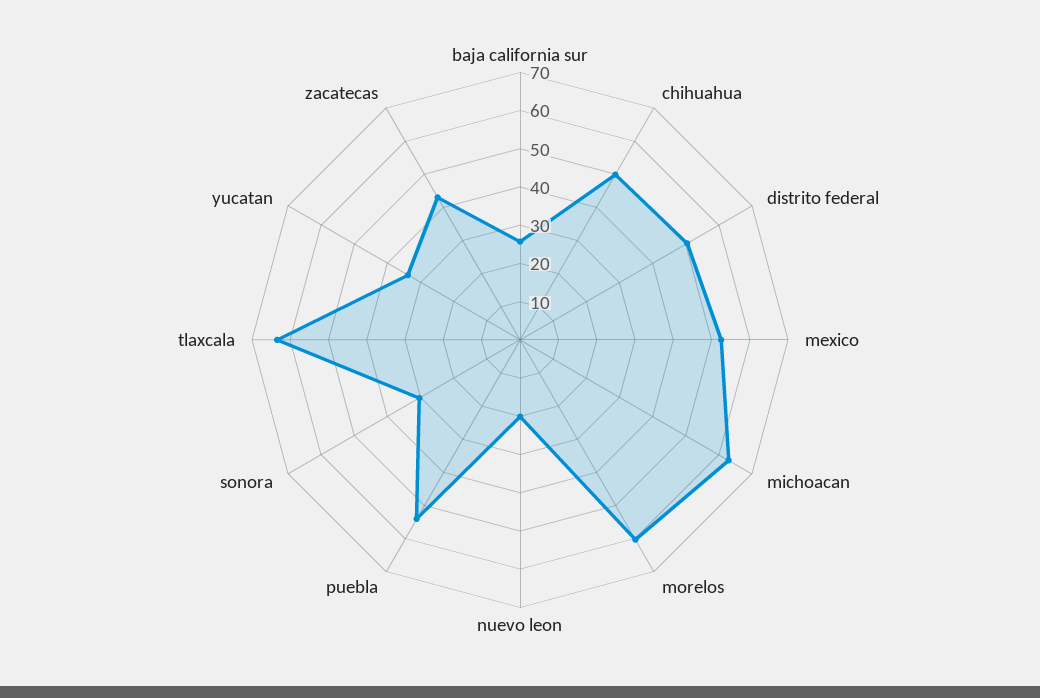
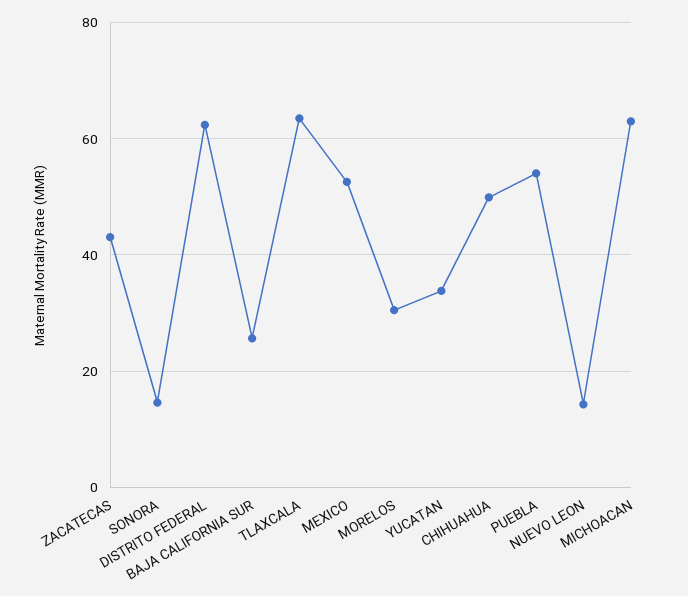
distrito federal: 50 -> 62
morelos: 60 -> 30
nuevo leon: 20 -> 14
sonora: 30 -> 14

